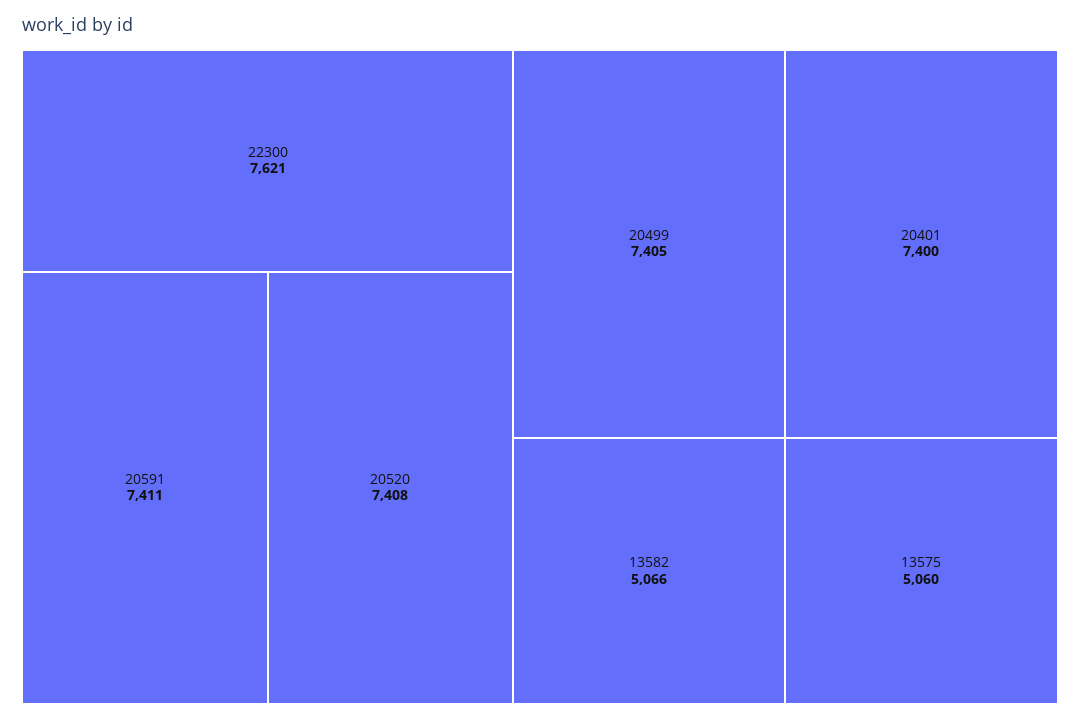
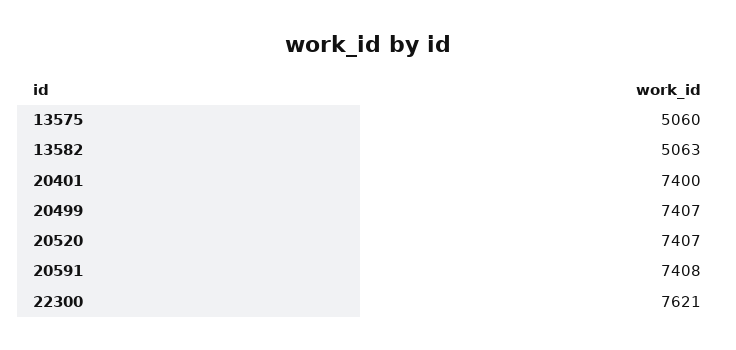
20591: 7411 -> 7408
20520: 7408 -> 7407
20499: 7405 -> 7407
13582: 5066 -> 5063

